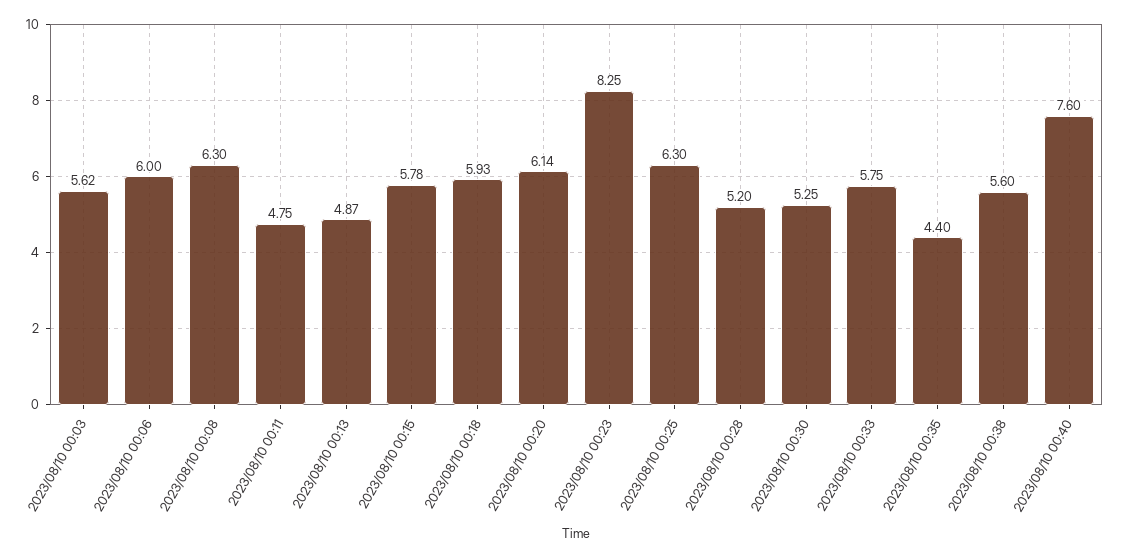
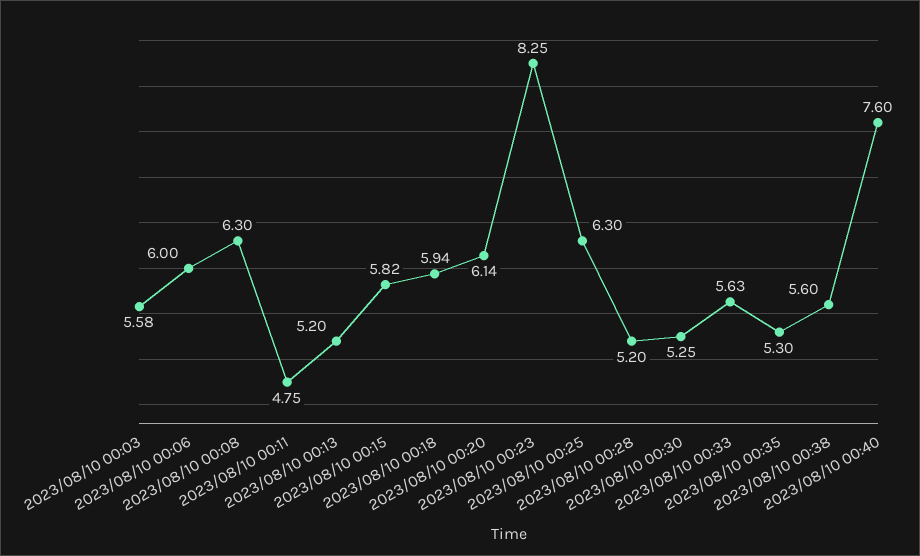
2023/08/10 00:03: 5.62 -> 5.58
2023/08/10 00:13: 4.87 -> 5.2
2023/08/10 00:15: 5.78 -> 5.82
2023/08/10 00:18: 5.93 -> 5.94
2023/08/10 00:33: 5.75 -> 5.63
2023/08/10 00:35: 4.4 -> 5.3

